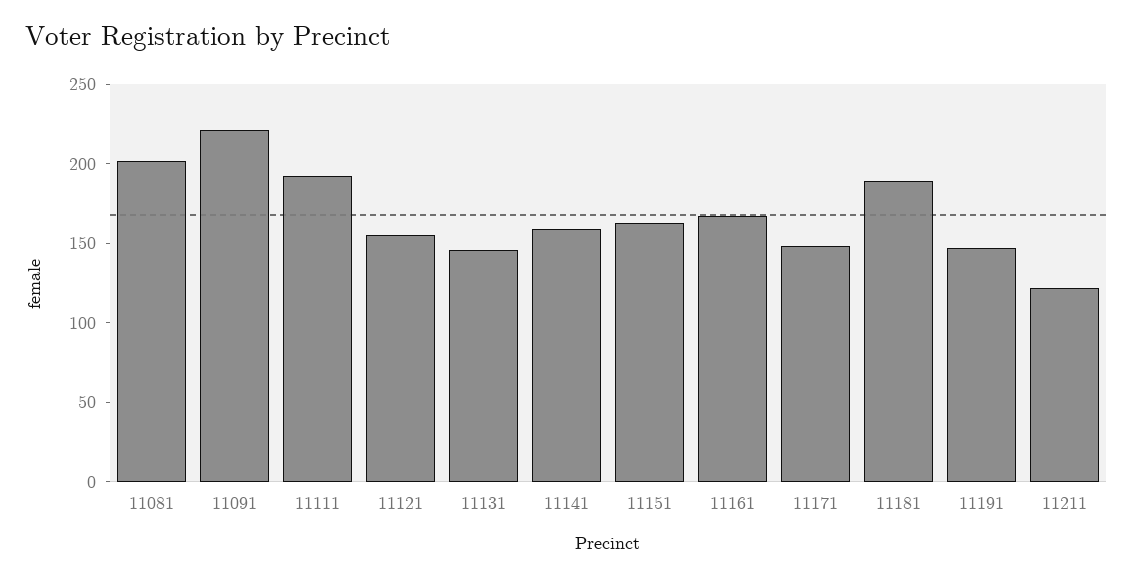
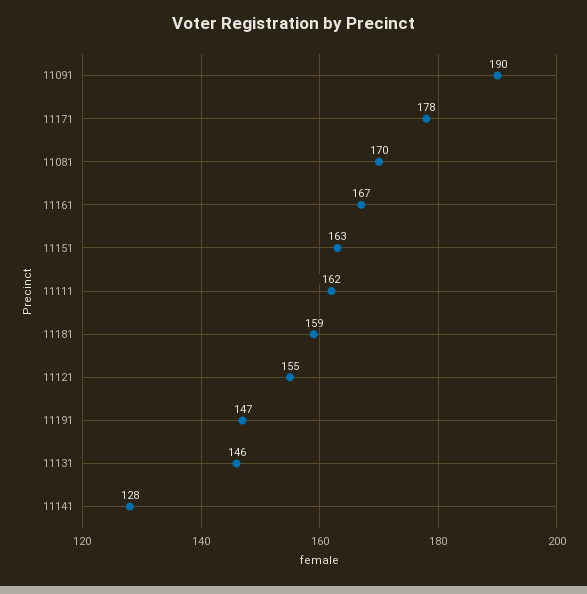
11081: 200 -> 170
11091: 220 -> 190
11111: 190 -> 162
11141: 160 -> 128
11171: 150 -> 178
11181: 190 -> 159
11211: 120 -> none

